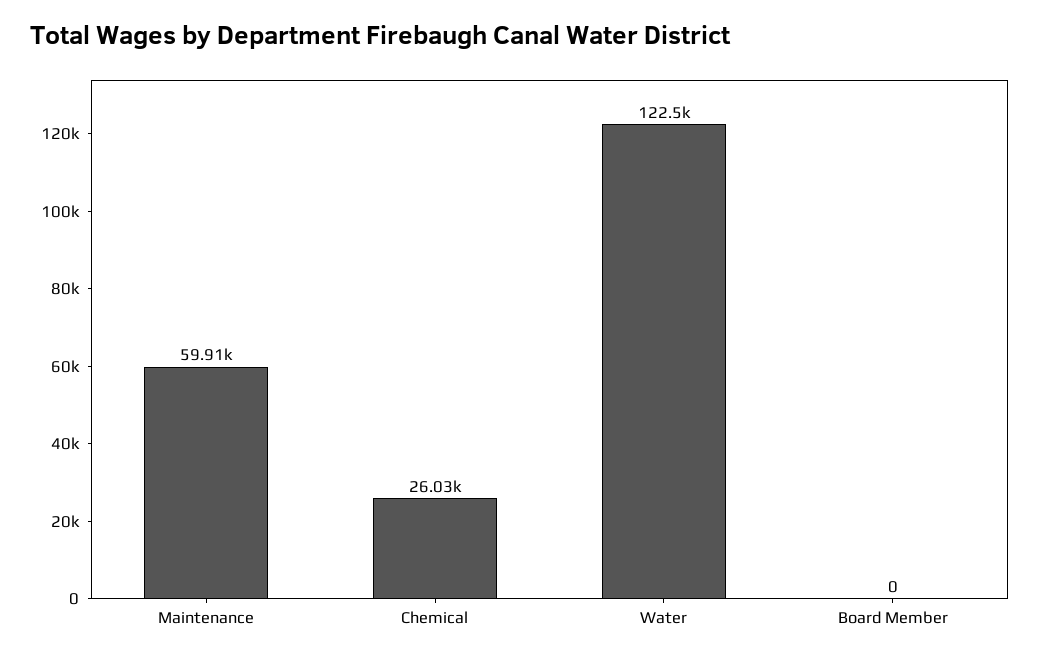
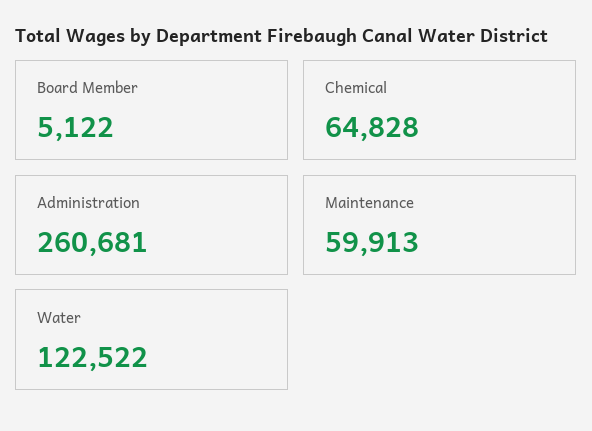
Chemical: 26030 -> 64828
Board Member: 0 -> 5122
Administration: none -> 260681

